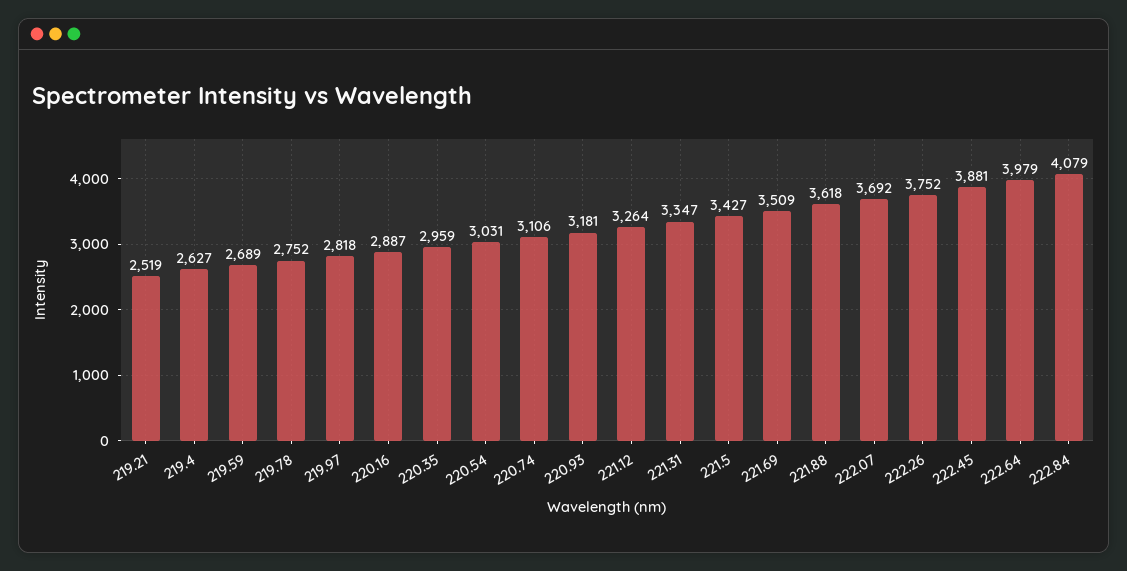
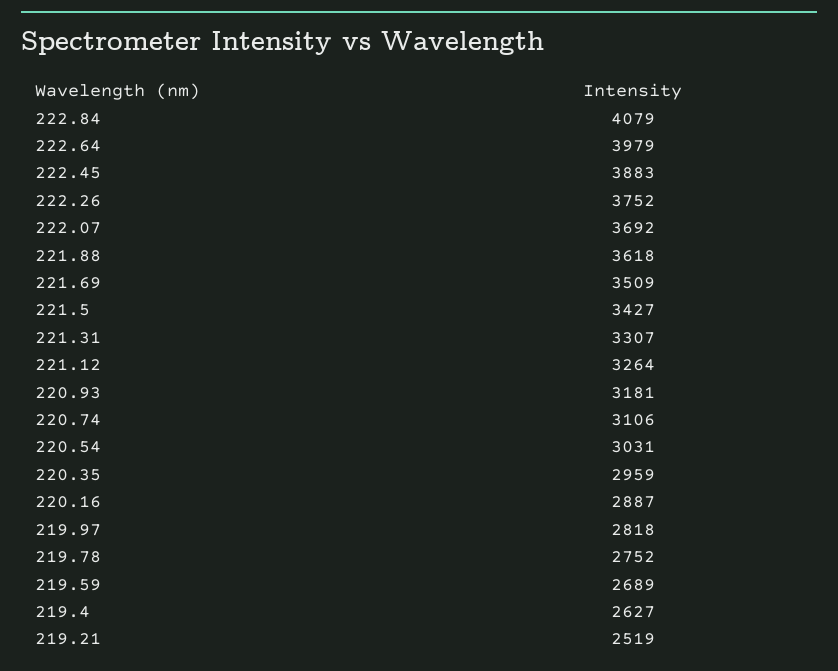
221.31: 3347 -> 3307
222.45: 3881 -> 3883

